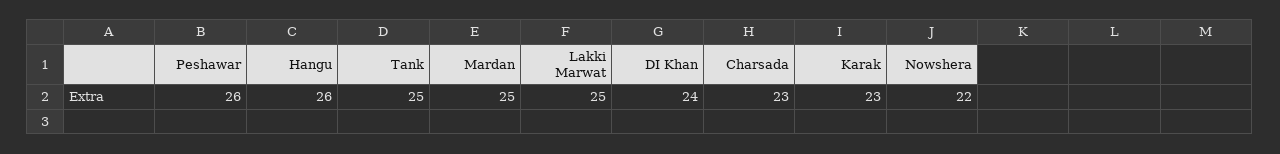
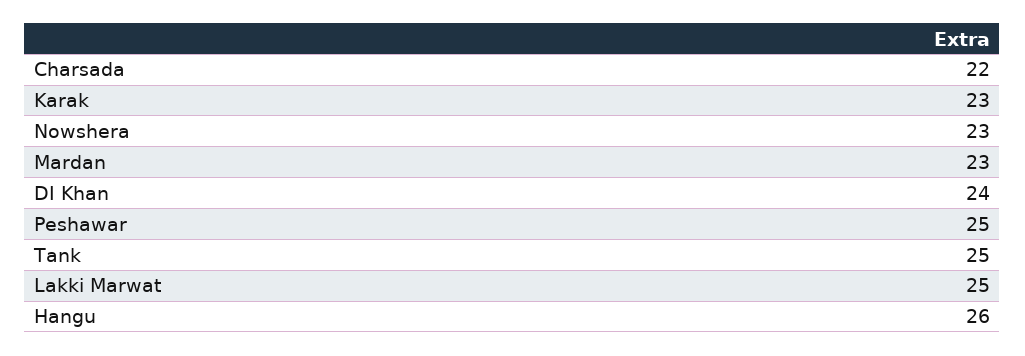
Peshawar: 26 -> 25
Mardan: 25 -> 23
Charsada: 23 -> 22
Nowshera: 22 -> 23

